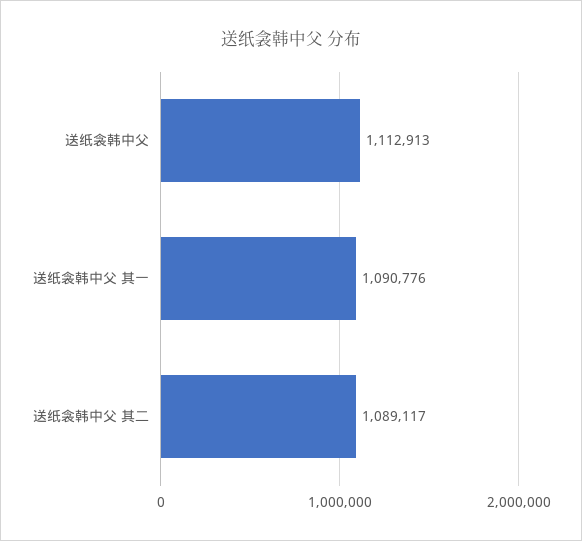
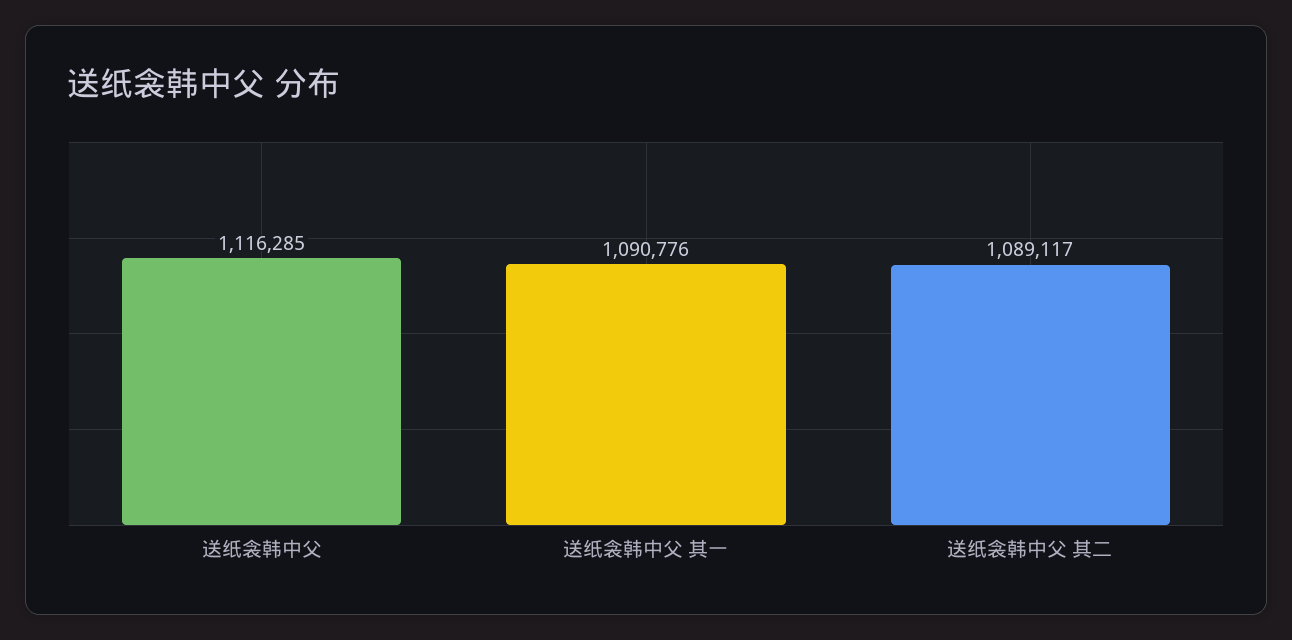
送纸衾韩中父: 1112913 -> 1116285

